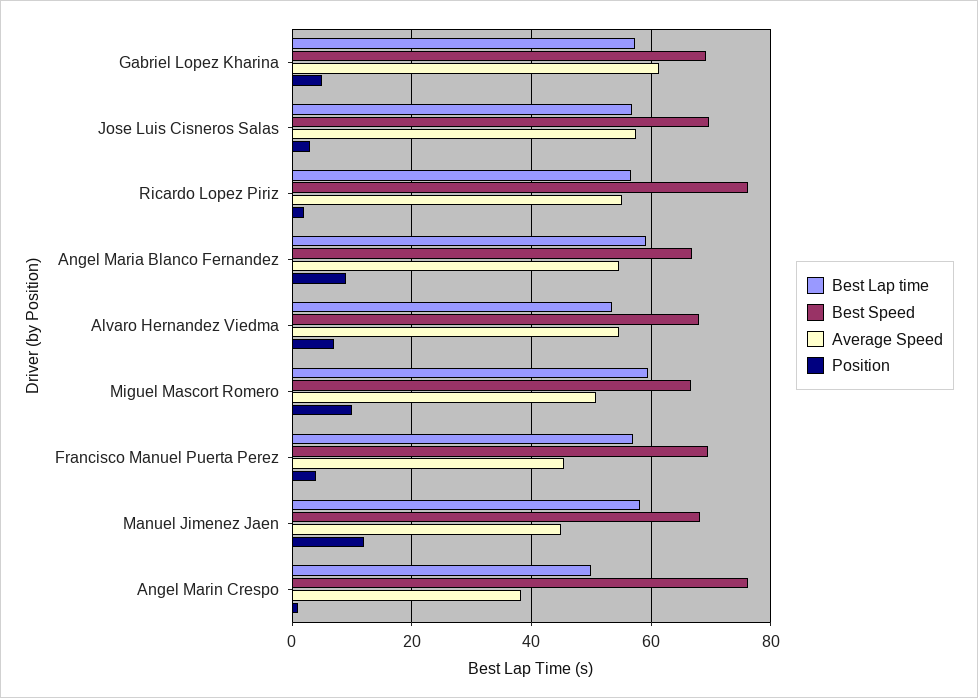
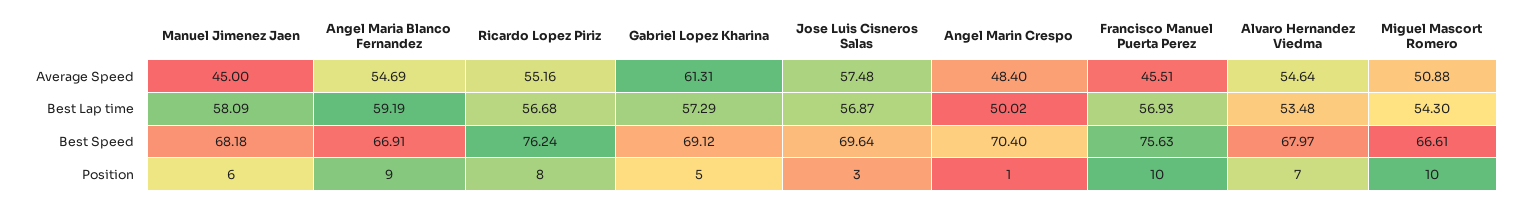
Position, Ricardo Lopez Piriz: 2 -> 8
Best Lap time, Miguel Mascort Romero: 60 -> 54.3
Best Speed, Francisco Manuel Puerta Perez: 70 -> 75.63
Position, Francisco Manuel Puerta Perez: 4 -> 10
Position, Manuel Jimenez Jaen: 12 -> 6
Best Speed, Angel Marin Crespo: 76 -> 70.4
Average Speed, Angel Marin Crespo: 38 -> 48.4

